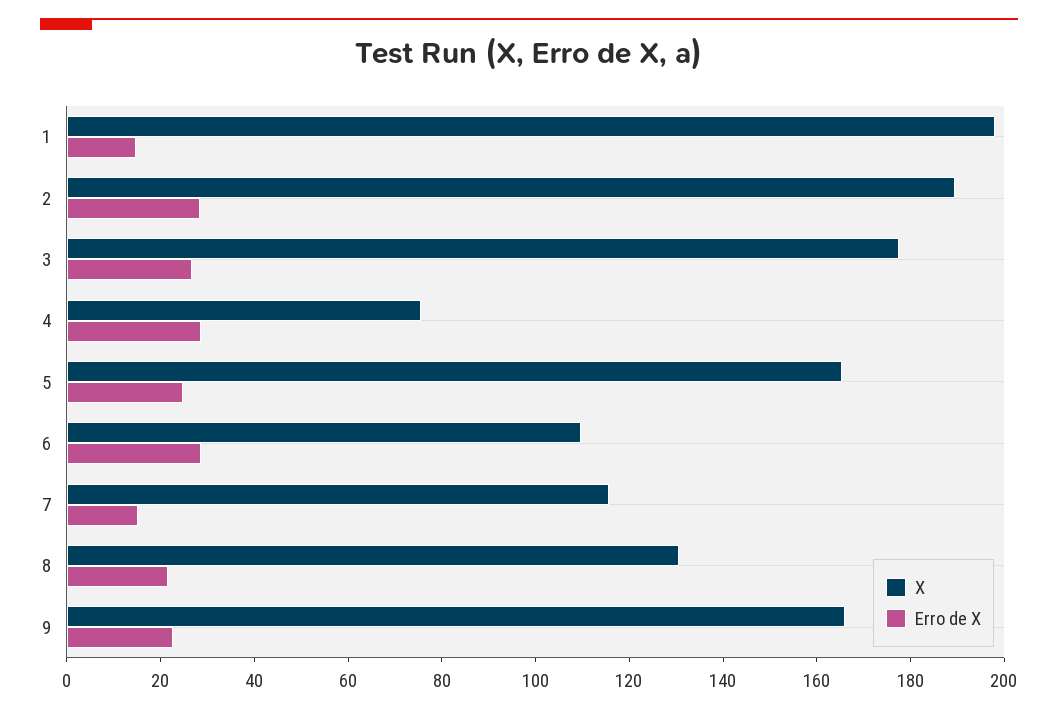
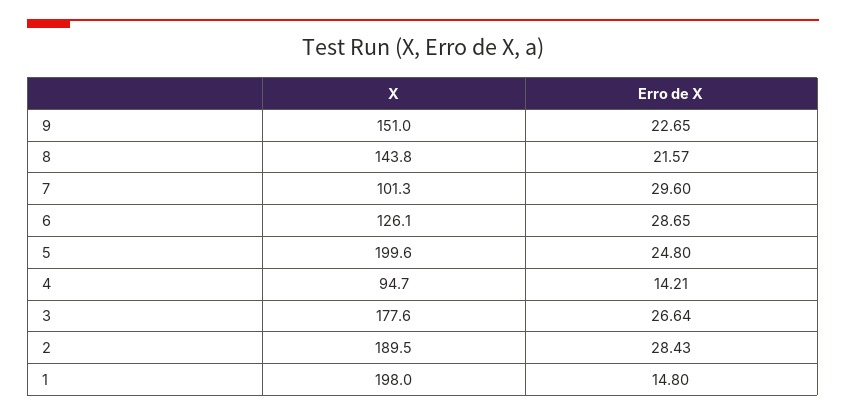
X, 4: 75 -> 94.7
Erro de X, 4: 30 -> 14.21
X, 5: 165 -> 199.6
X, 6: 110 -> 126.1
X, 7: 115 -> 101.3
Erro de X, 7: 15 -> 29.6
X, 8: 130 -> 143.8
X, 9: 165 -> 151

